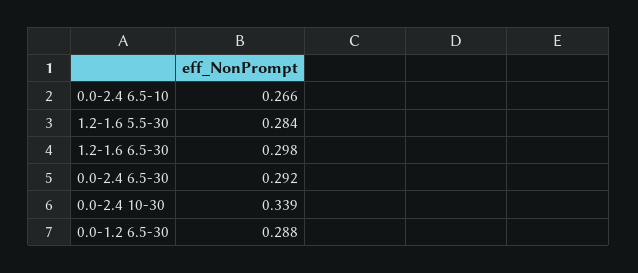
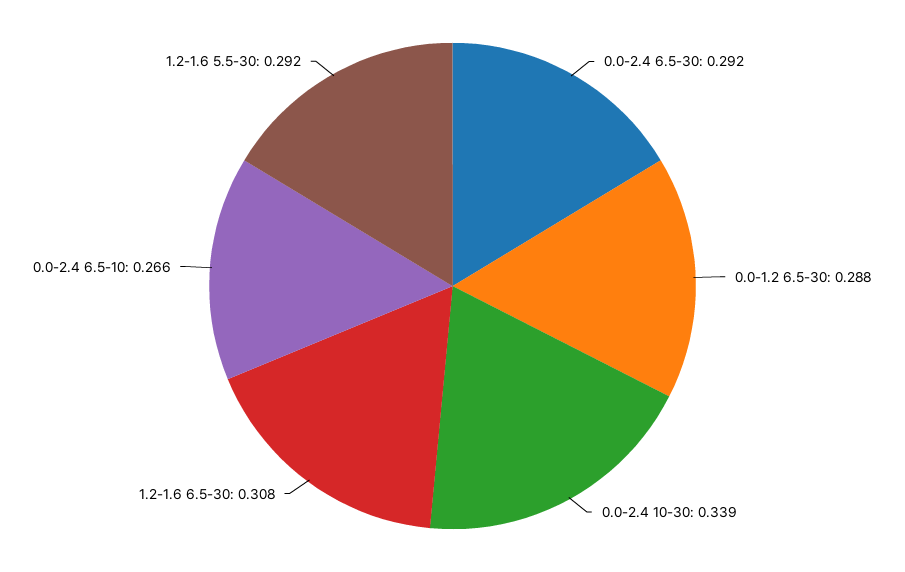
1.2-1.6 5.5-30: 0.284 -> 0.292
1.2-1.6 6.5-30: 0.298 -> 0.308

